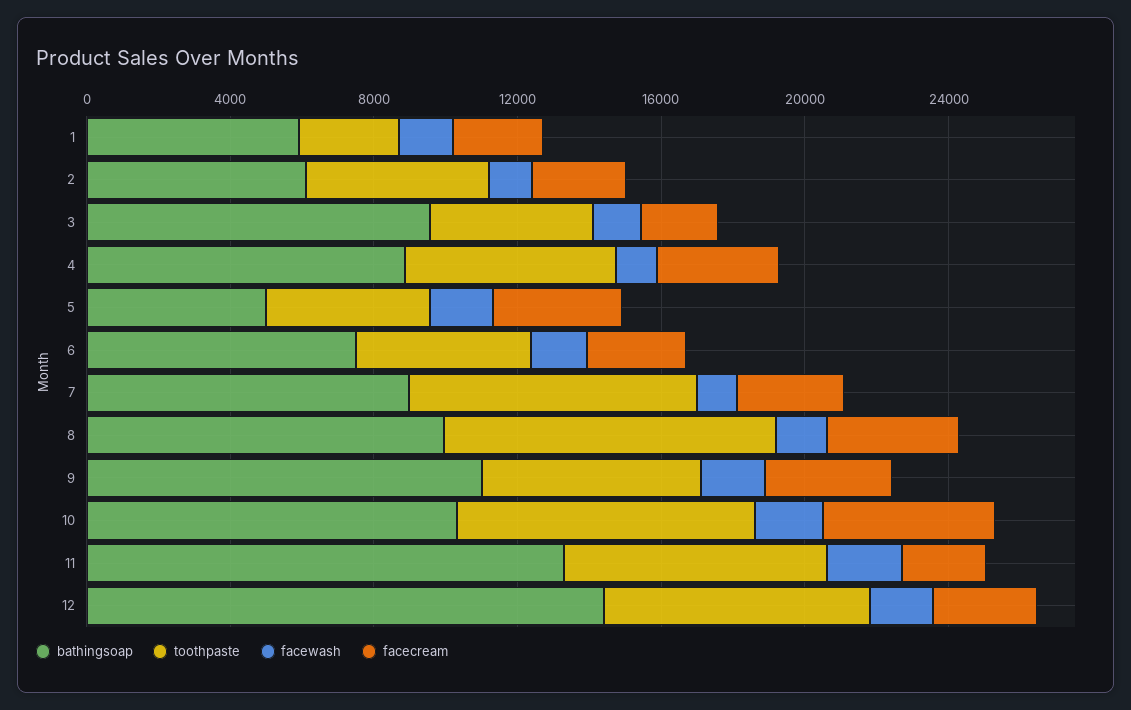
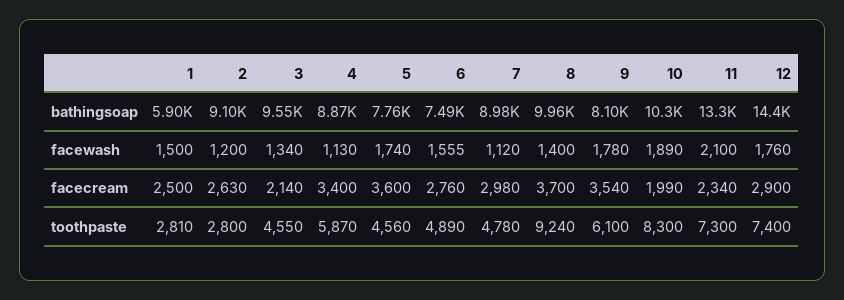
bathingsoap, 2: 6000 -> 9100
toothpaste, 2: 5000 -> 2800
bathingsoap, 5: 5000 -> 7760
toothpaste, 7: 8000 -> 4780
bathingsoap, 9: 11000 -> 8100
facecream, 10: 5000 -> 1990

